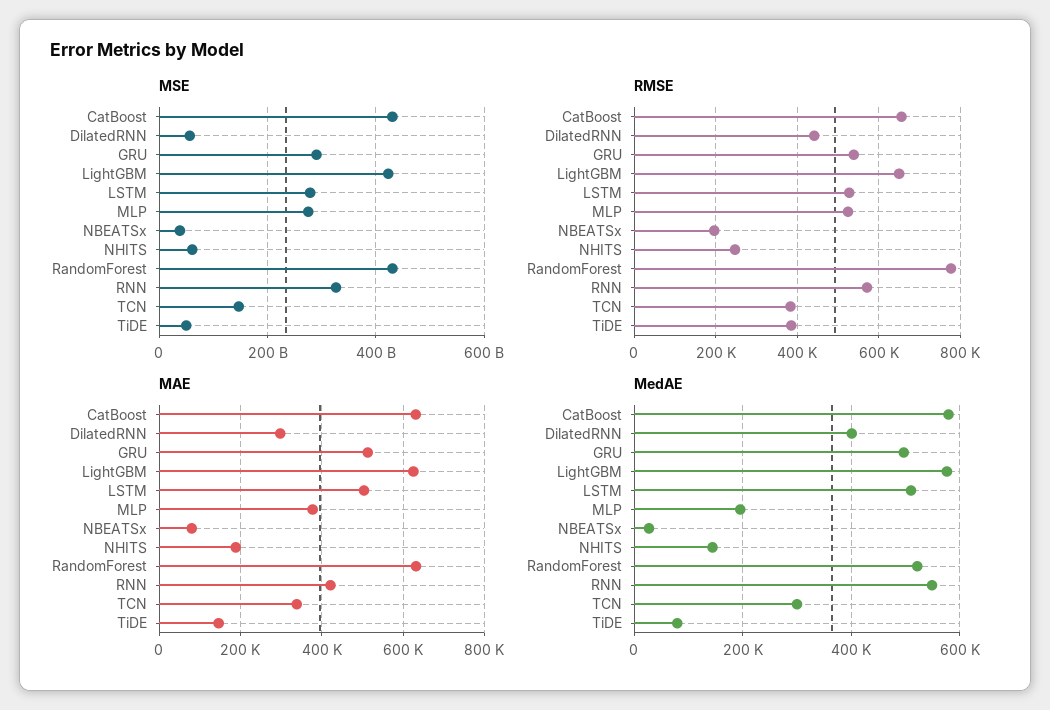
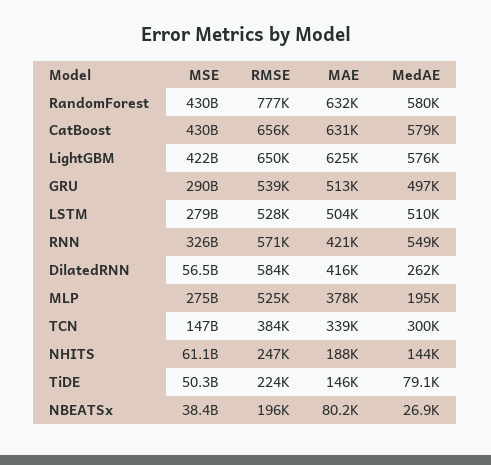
RMSE, DilatedRNN: 440000 -> 584000
RMSE, TiDE: 380000 -> 224000
MAE, DilatedRNN: 300000 -> 416000
MedAE, DilatedRNN: 400000 -> 262000
MedAE, RandomForest: 520000 -> 580000

